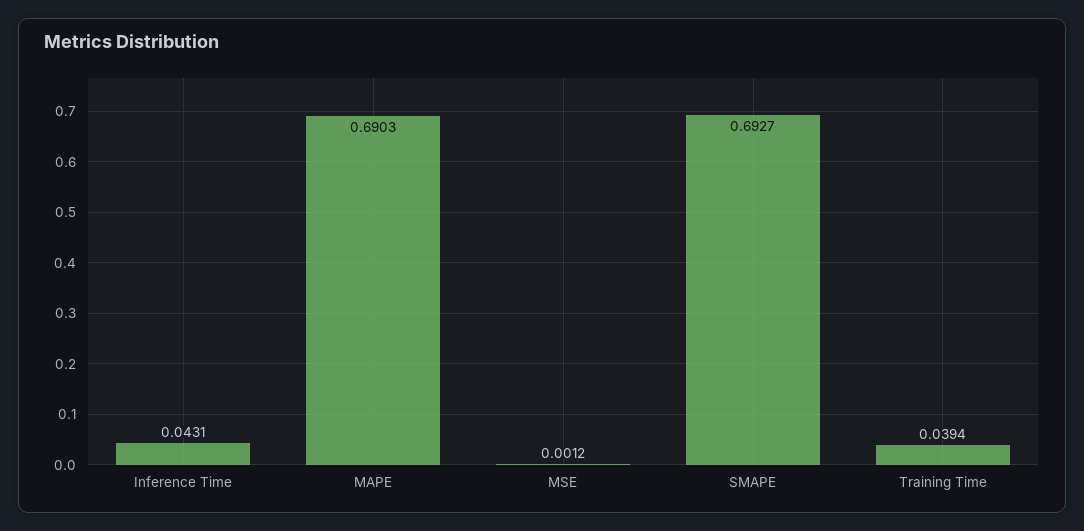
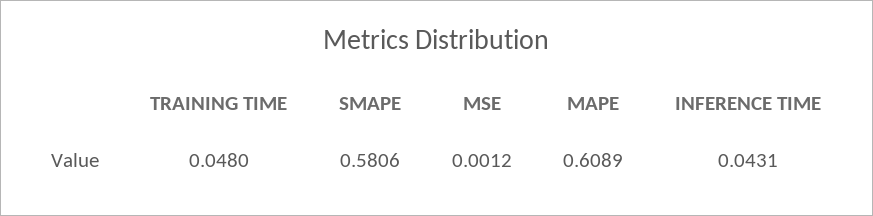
MAPE: 0.6903 -> 0.6089
SMAPE: 0.6927 -> 0.5806
Training Time: 0.0394 -> 0.048

